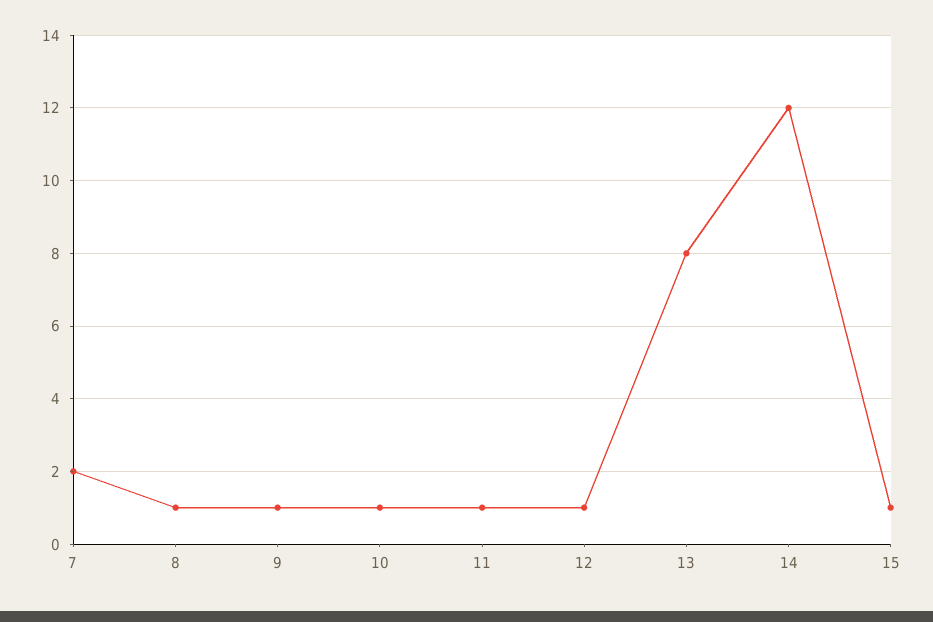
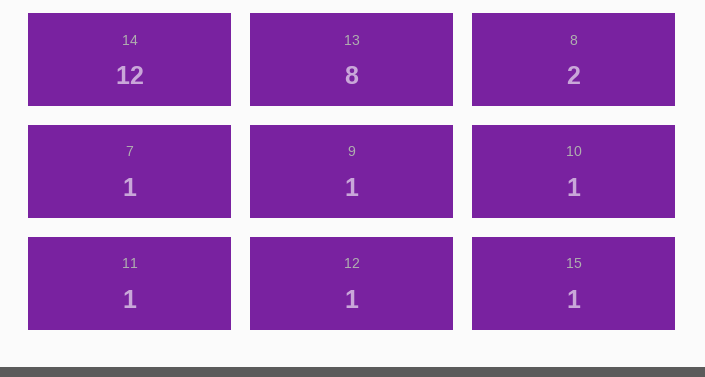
7: 2 -> 1
8: 1 -> 2

